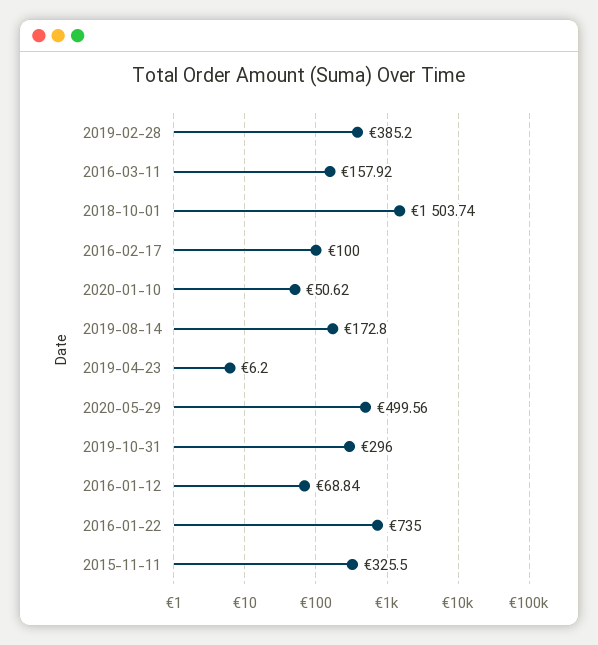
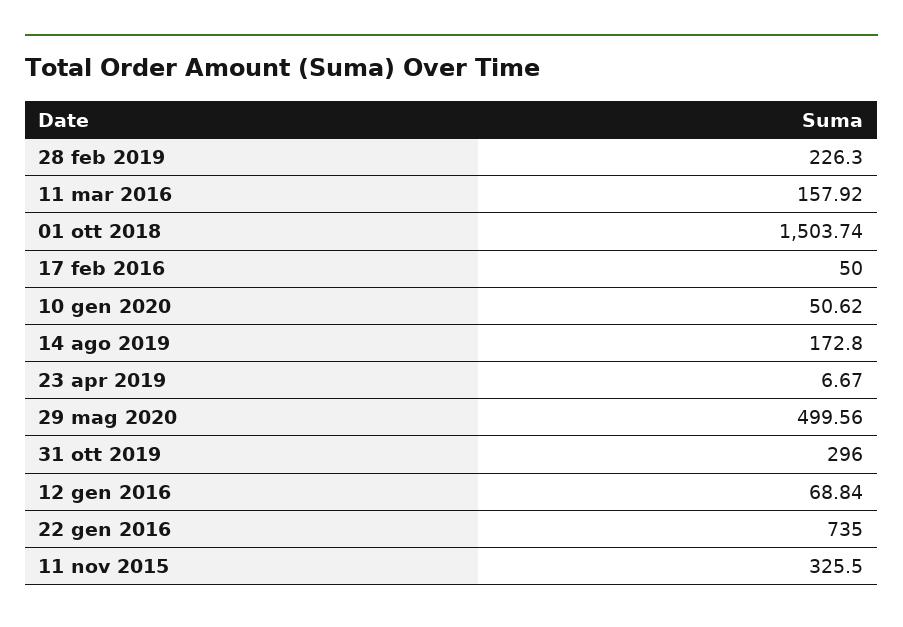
2019-02-28: 385.2 -> 226.3
2016-02-17: 100 -> 50
2019-04-23: 6.2 -> 6.67

